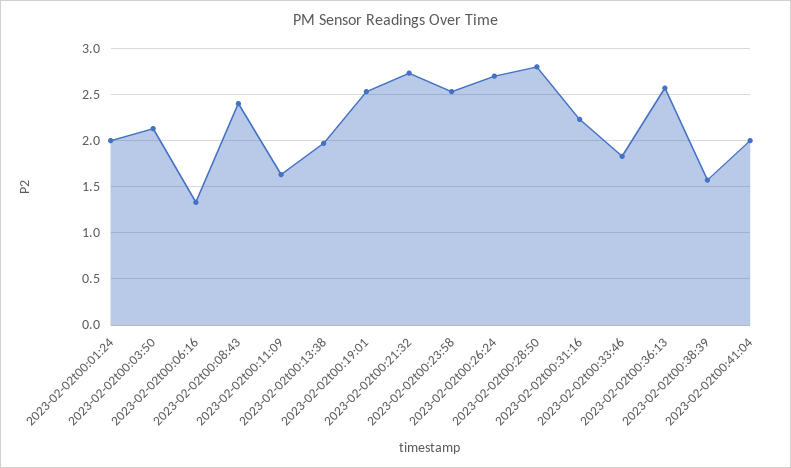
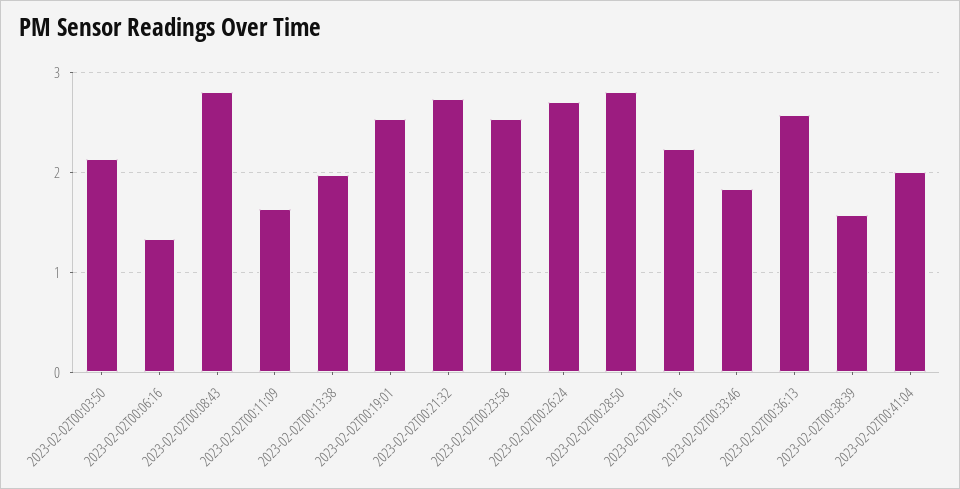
2023-02-02t00:01:24: 2 -> none
2023-02-02t00:08:43: 2.4 -> 2.8

